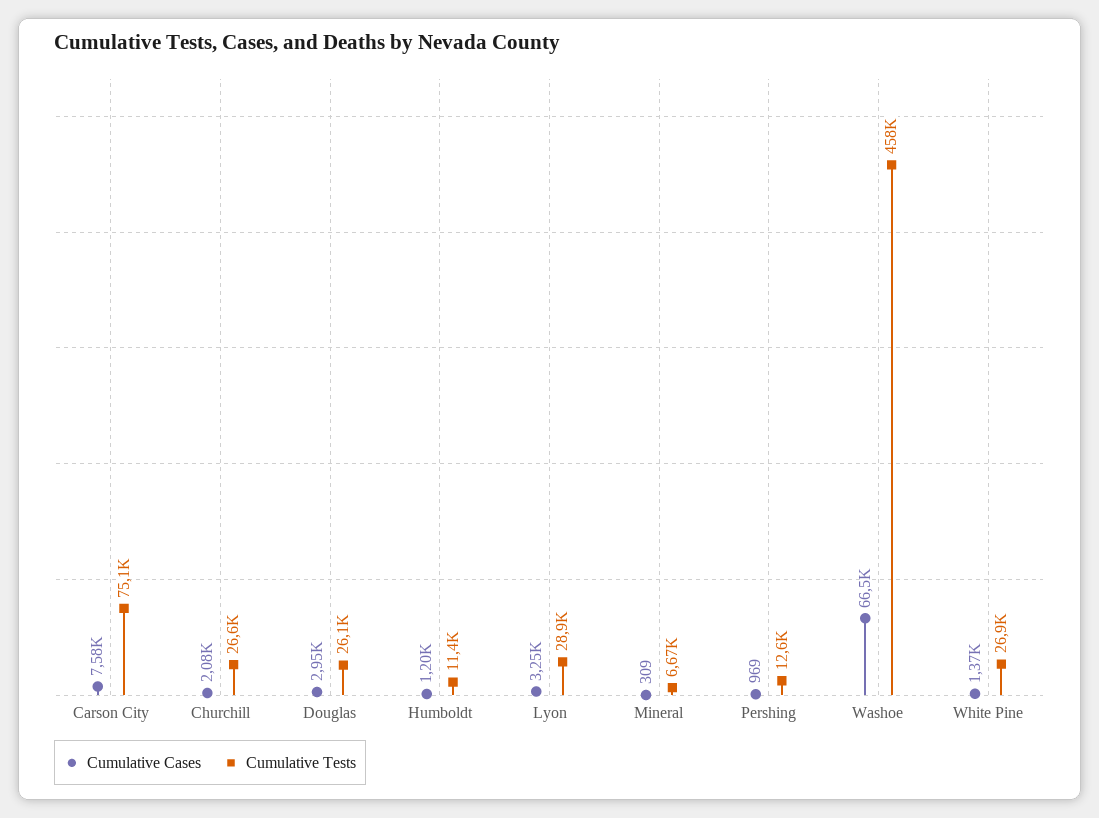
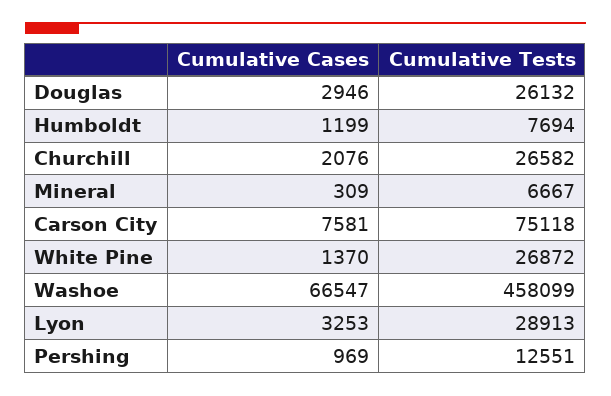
Cumulative Tests, Humboldt: 11400 -> 7694

